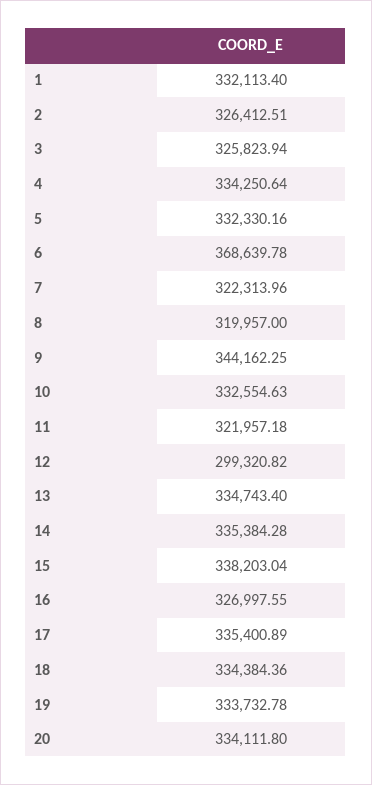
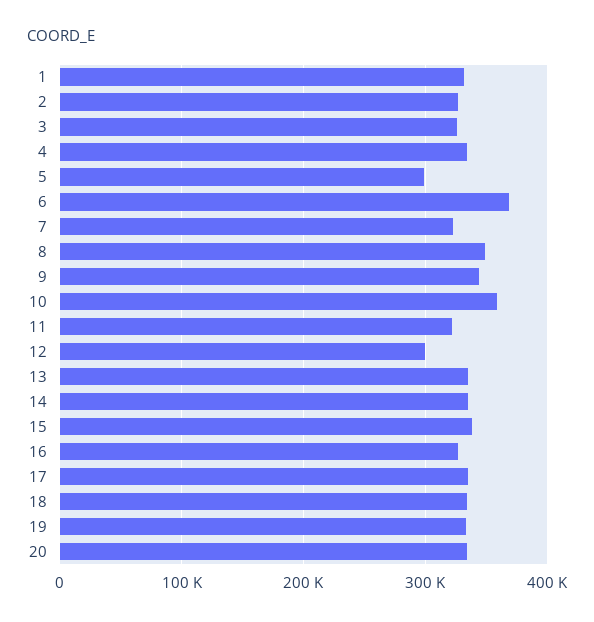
5: 332330.16 -> 300000
8: 319957 -> 350000
10: 332554.63 -> 360000

